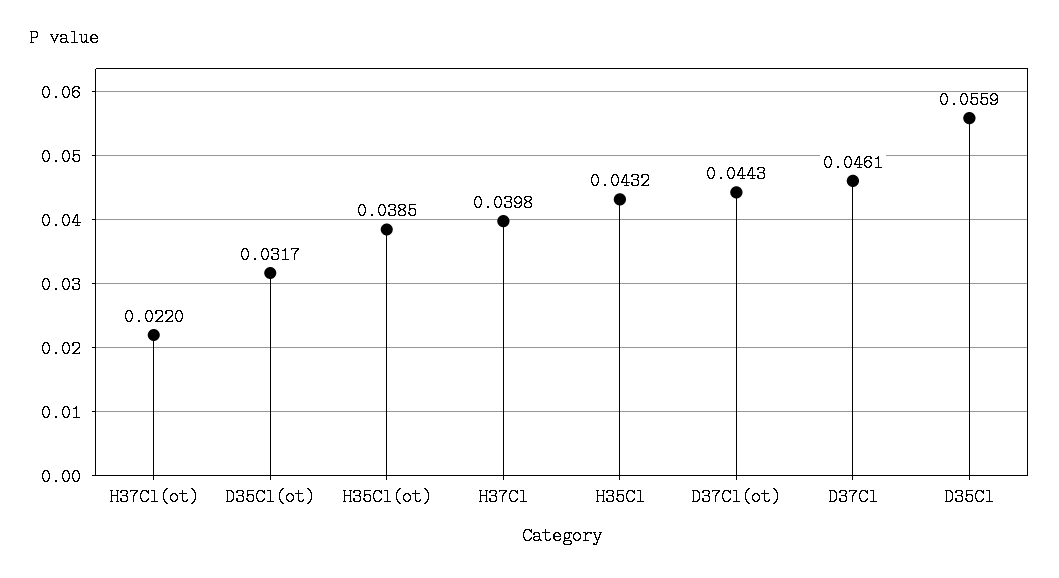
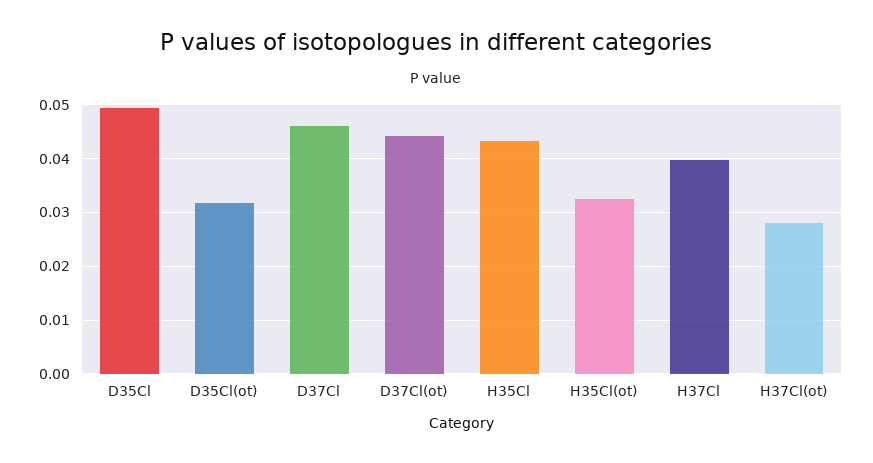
H37Cl(ot): 0.022 -> 0.028
H35Cl(ot): 0.0385 -> 0.032
D35Cl: 0.0559 -> 0.05

